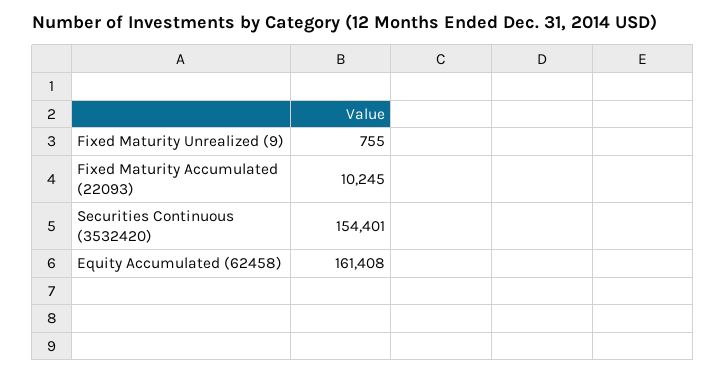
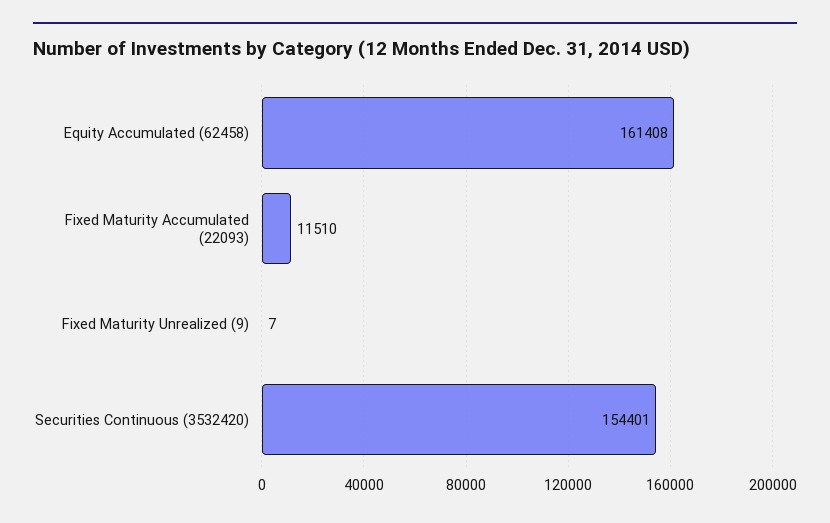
Fixed Maturity Unrealized (9): 755 -> 7
Fixed Maturity Accumulated (22093): 10245 -> 11510

